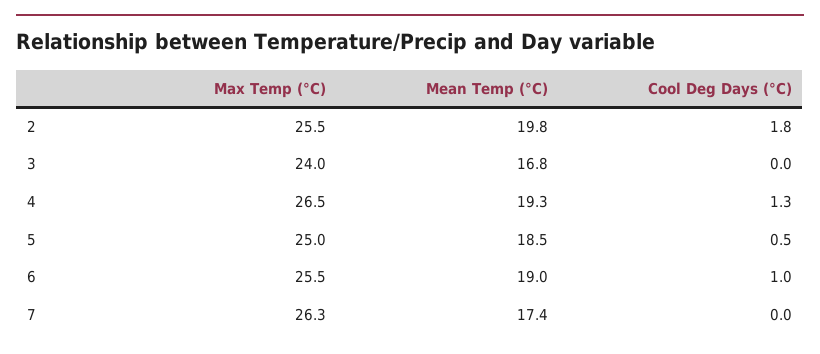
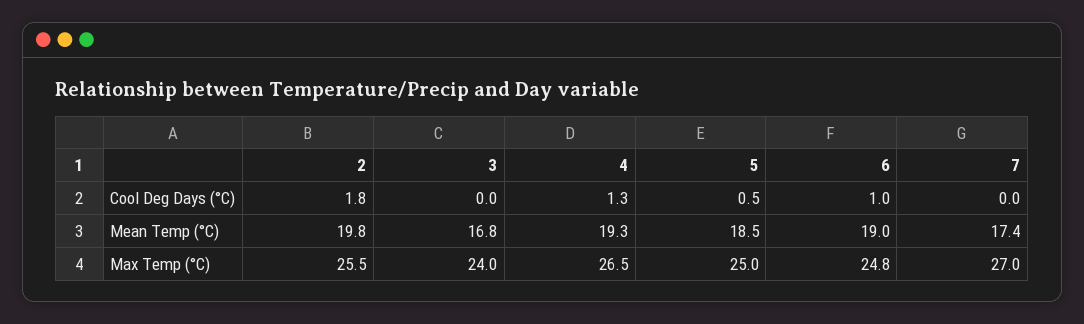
Max Temp (°C), 6: 25.5 -> 24.8
Max Temp (°C), 7: 26.3 -> 27

